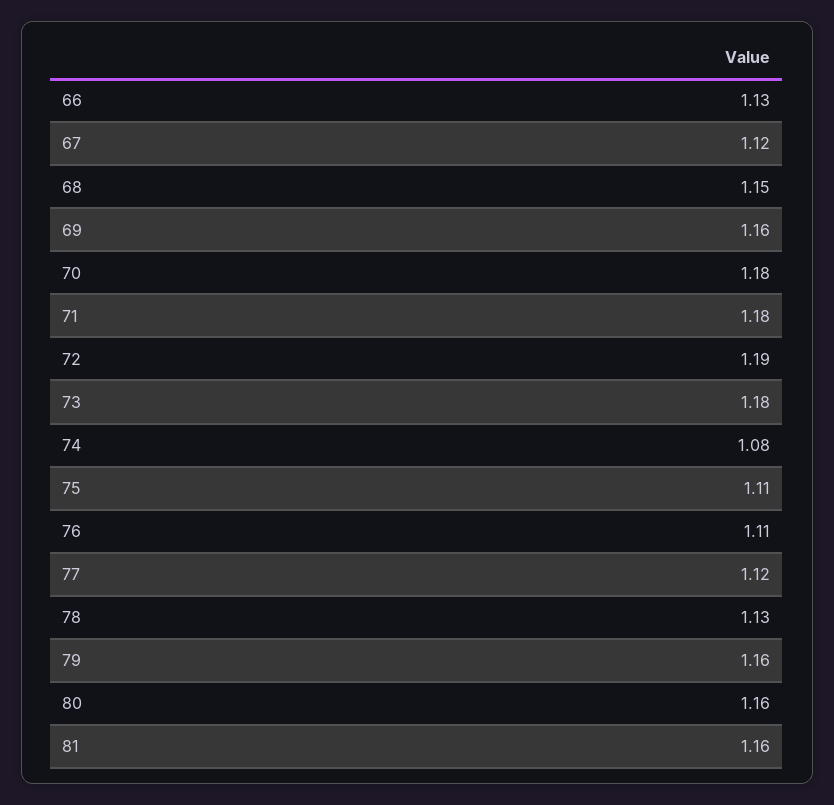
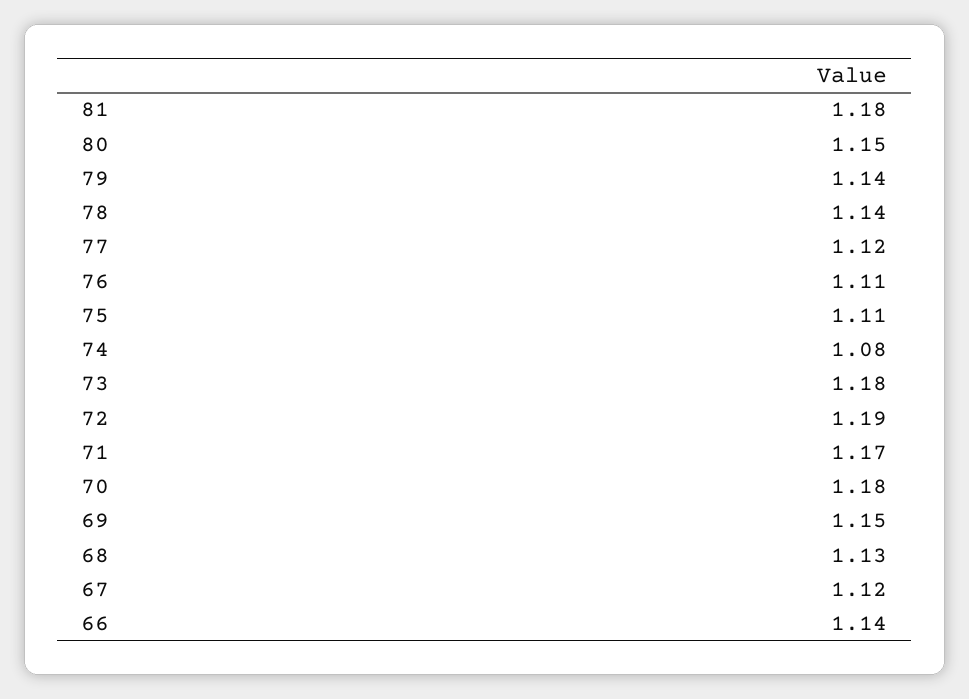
66: 1.13 -> 1.14
68: 1.15 -> 1.13
69: 1.16 -> 1.15
71: 1.18 -> 1.17
78: 1.13 -> 1.14
79: 1.16 -> 1.14
80: 1.16 -> 1.15
81: 1.16 -> 1.18

